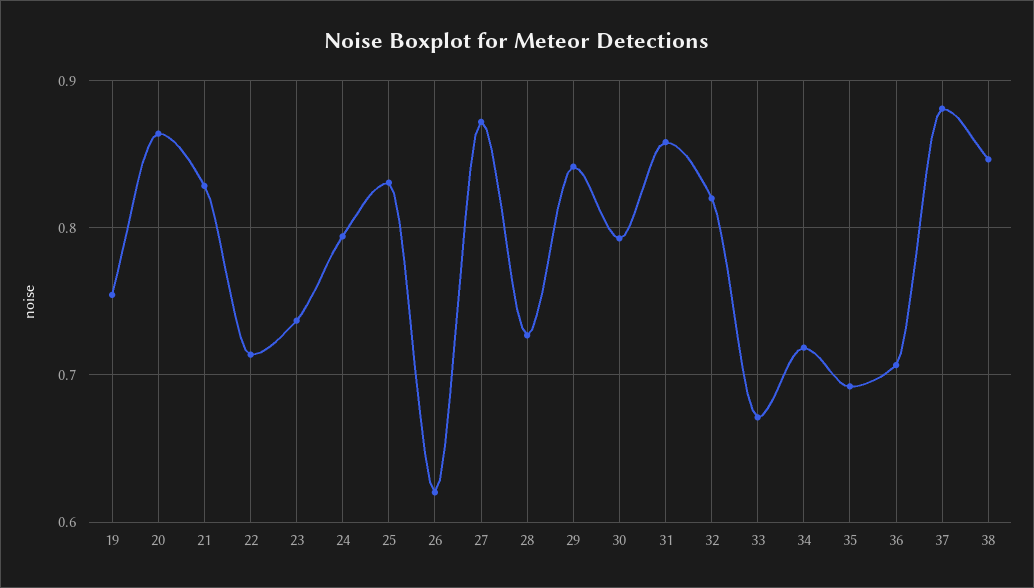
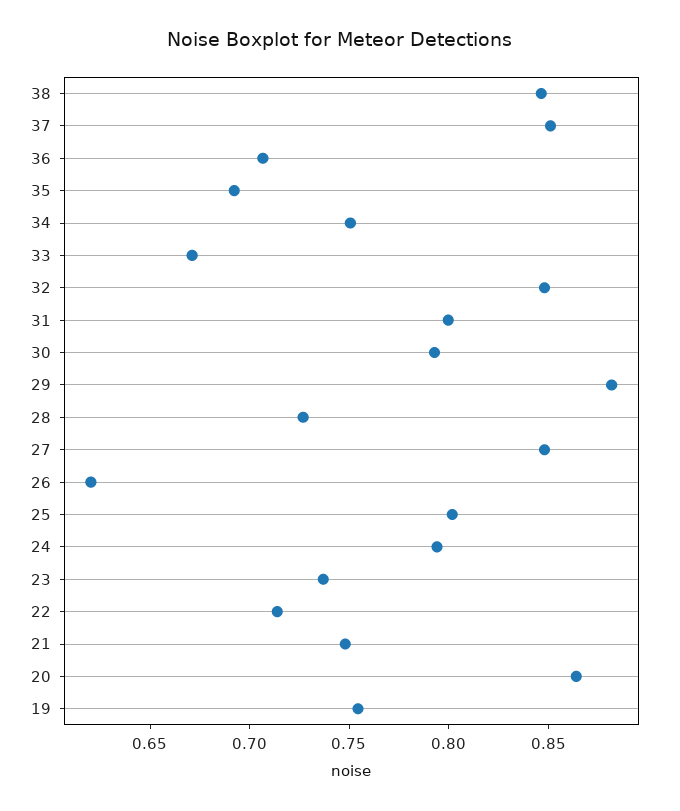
21: 0.83 -> 0.75
25: 0.83 -> 0.8
27: 0.87 -> 0.85
29: 0.84 -> 0.88
31: 0.86 -> 0.8
32: 0.82 -> 0.85
34: 0.72 -> 0.75
37: 0.88 -> 0.85

